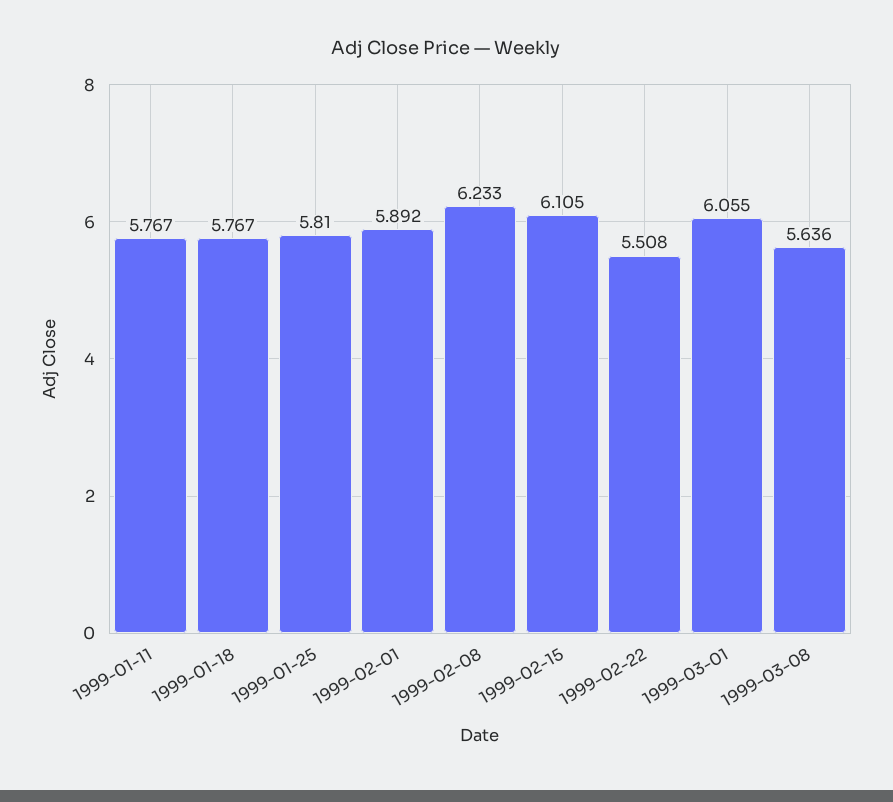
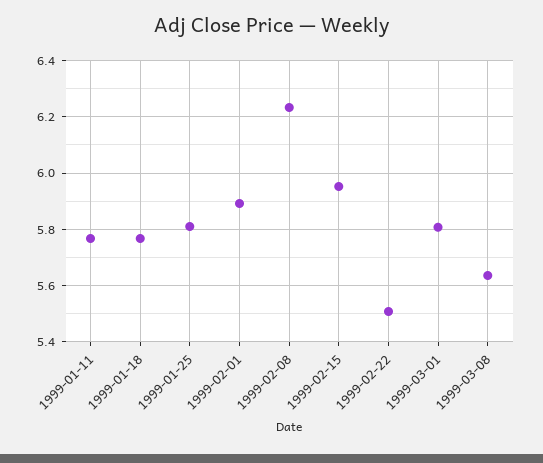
1999-02-15: 6.105 -> 5.95
1999-03-01: 6.055 -> 5.8

